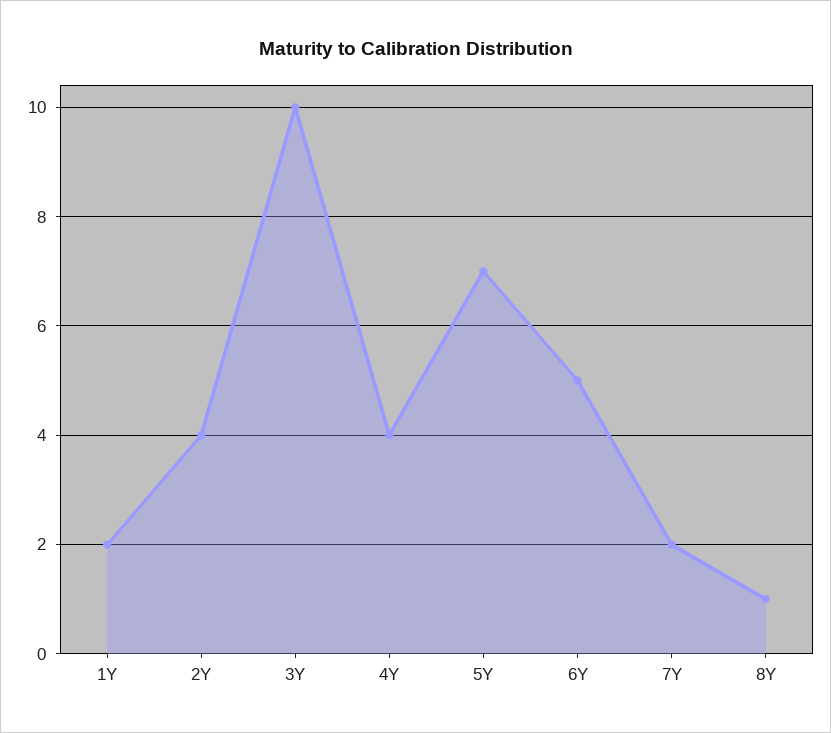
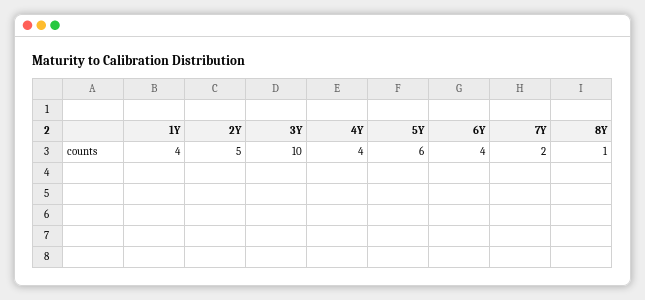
1Y: 2 -> 4
2Y: 4 -> 5
5Y: 7 -> 6
6Y: 5 -> 4

